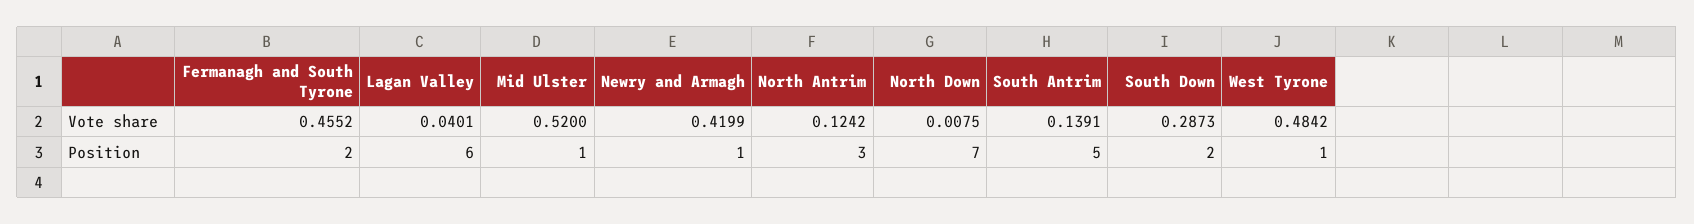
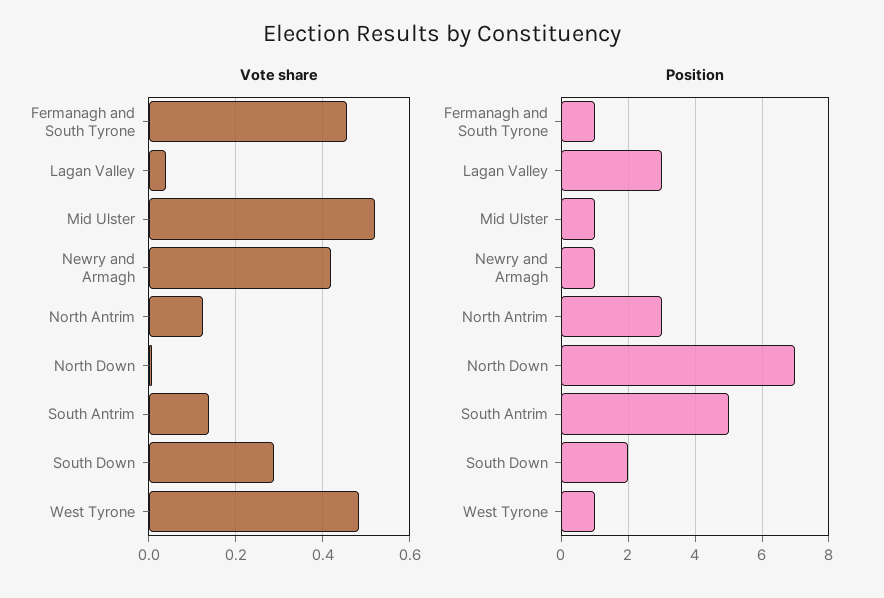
Position, Fermanagh and South Tyrone: 2 -> 1
Position, Lagan Valley: 6 -> 3

